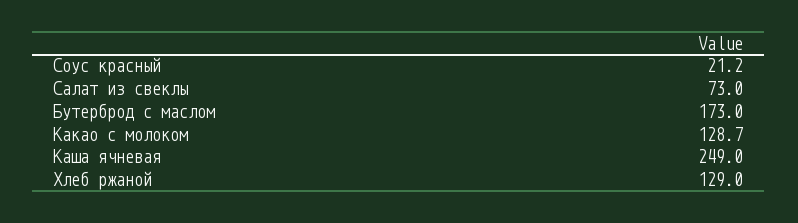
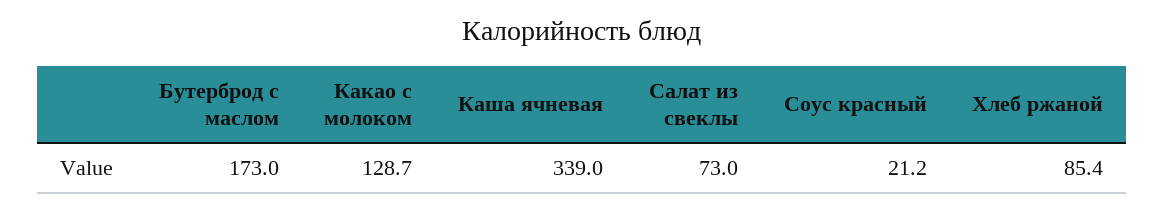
Каша ячневая: 249 -> 339
Хлеб ржаной: 129 -> 85.4

